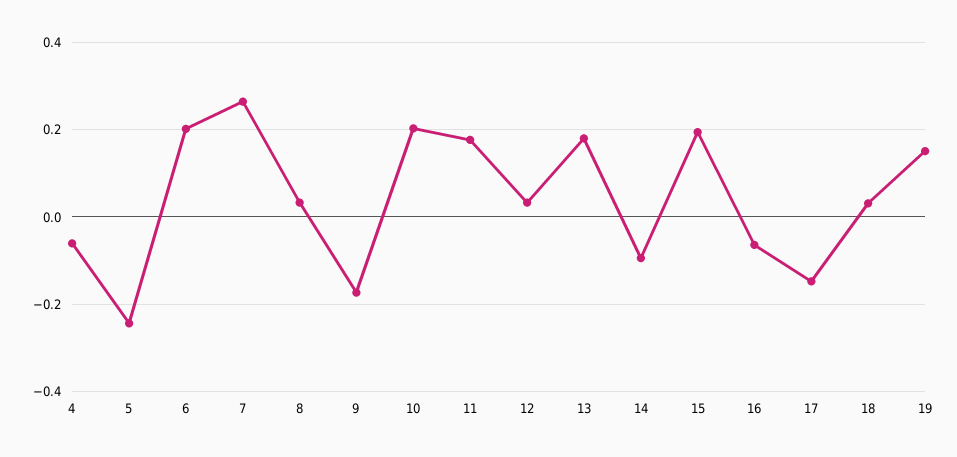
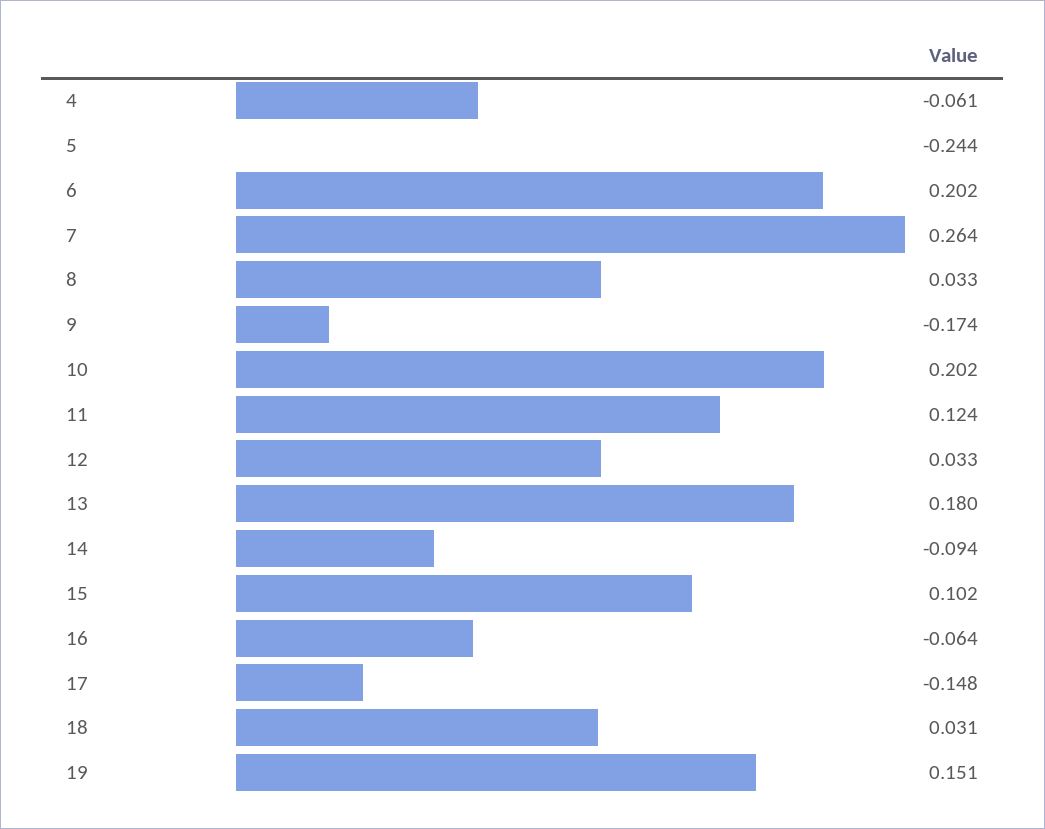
11: 0.18 -> 0.124
15: 0.2 -> 0.102

